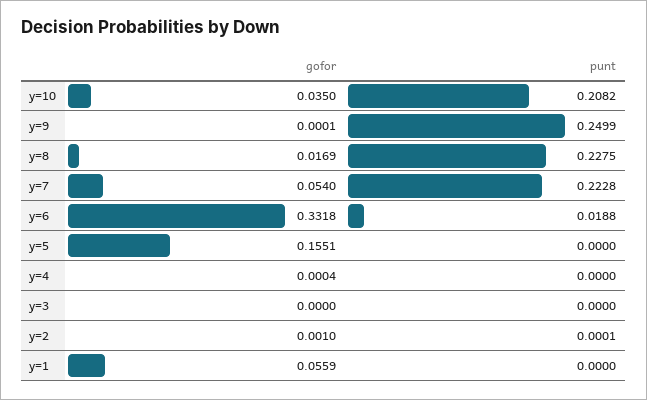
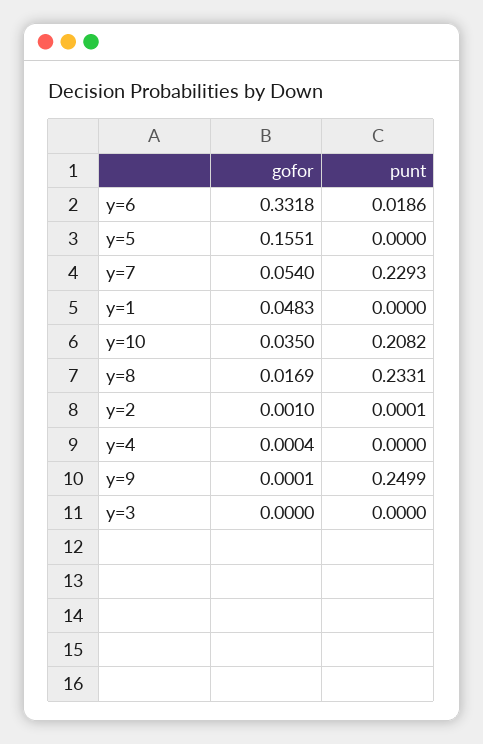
punt, y=8: 0.2275 -> 0.2331
punt, y=7: 0.2228 -> 0.2293
punt, y=6: 0.0188 -> 0.0186
gofor, y=1: 0.0559 -> 0.0483

